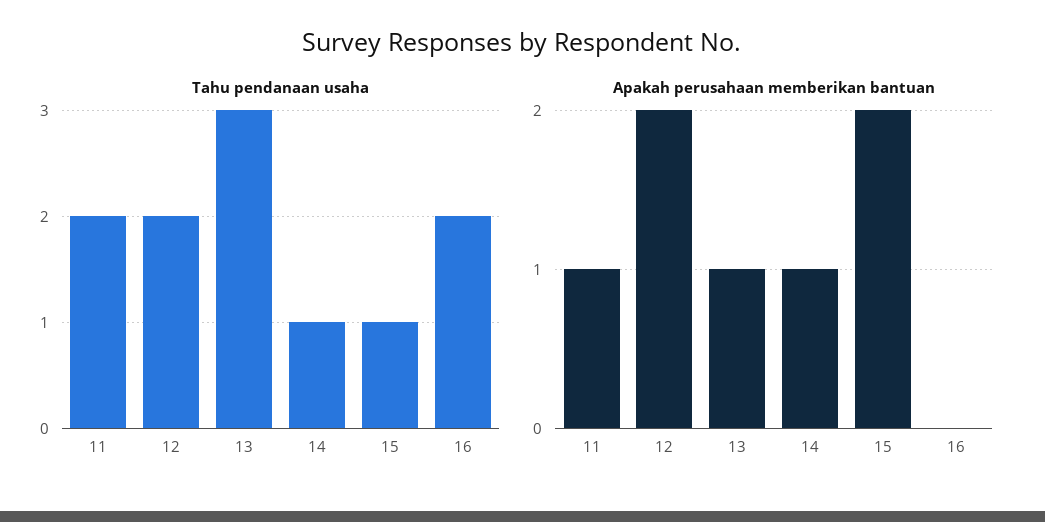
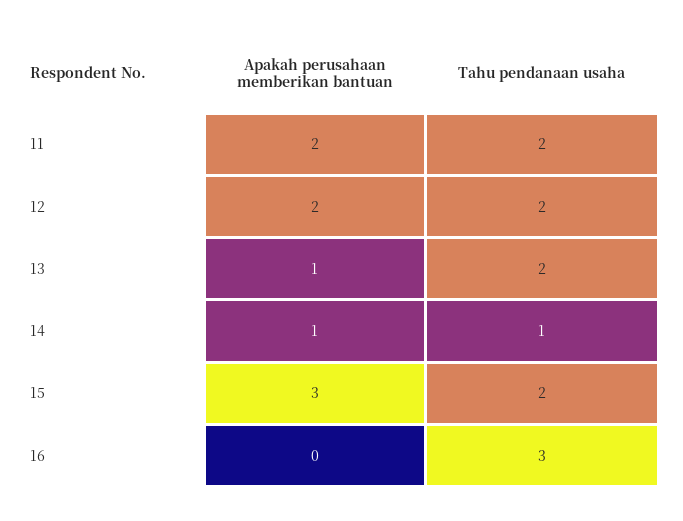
Tahu pendanaan usaha, 13: 3 -> 2
Tahu pendanaan usaha, 15: 1 -> 2
Tahu pendanaan usaha, 16: 2 -> 3
Apakah perusahaan memberikan bantuan, 11: 1 -> 2
Apakah perusahaan memberikan bantuan, 15: 2 -> 3

